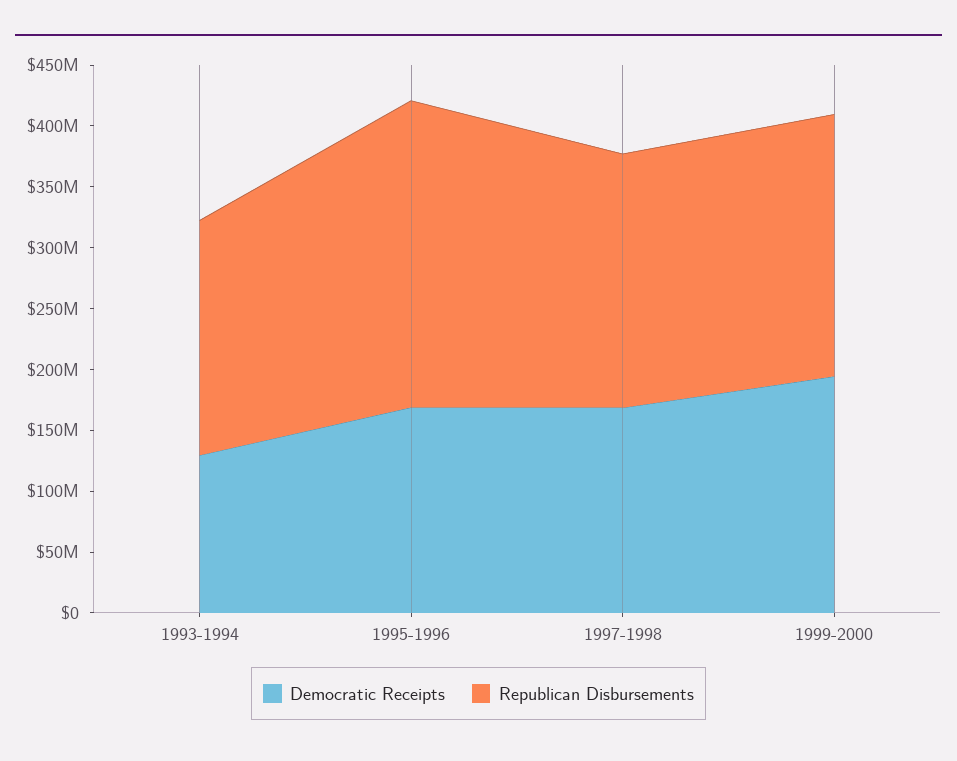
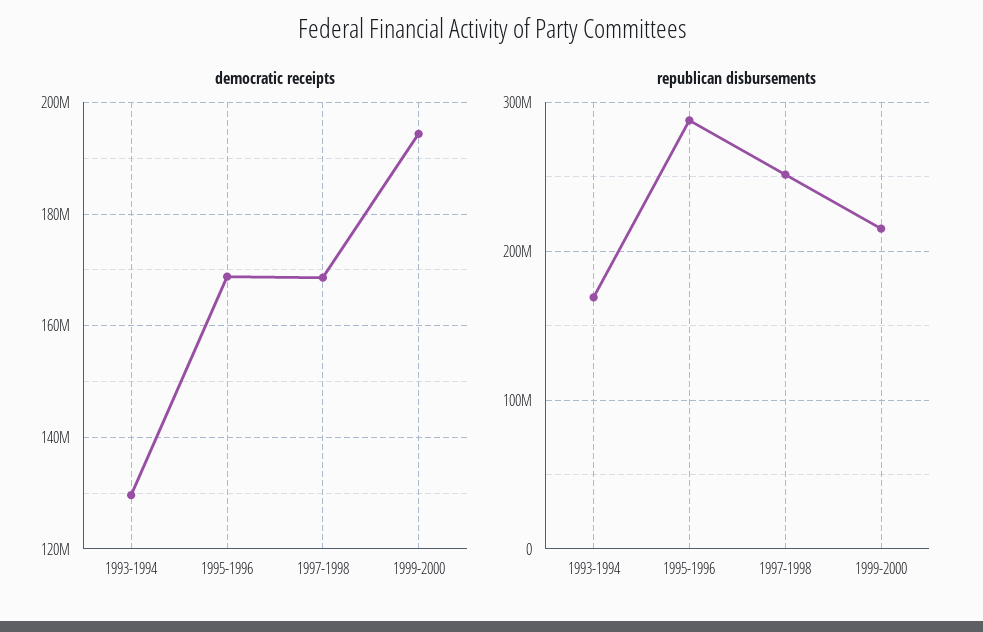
Republican Disbursements, 1993-1994: 190000000 -> 170000000
Republican Disbursements, 1995-1996: 250000000 -> 290000000
Republican Disbursements, 1997-1998: 210000000 -> 250000000

